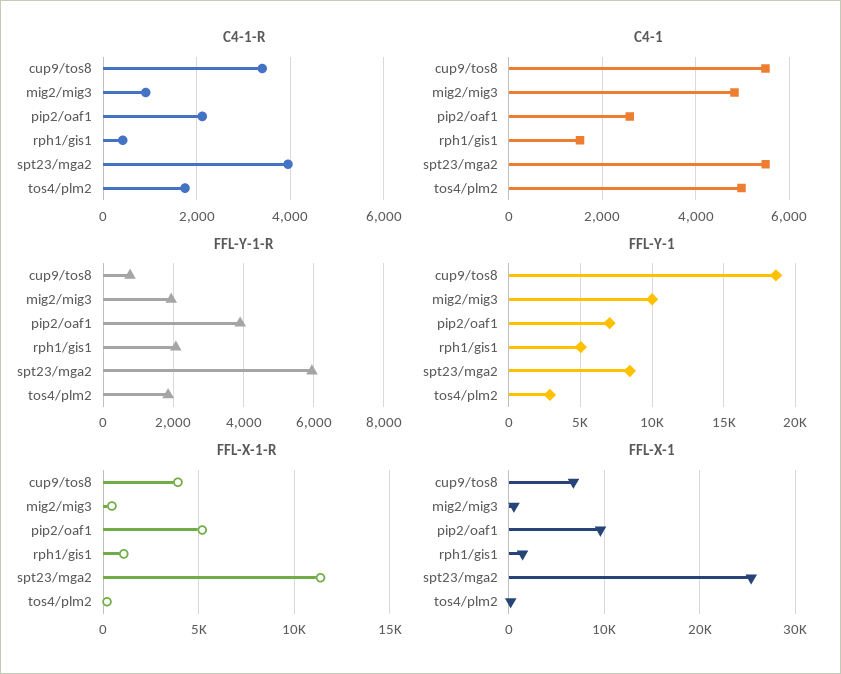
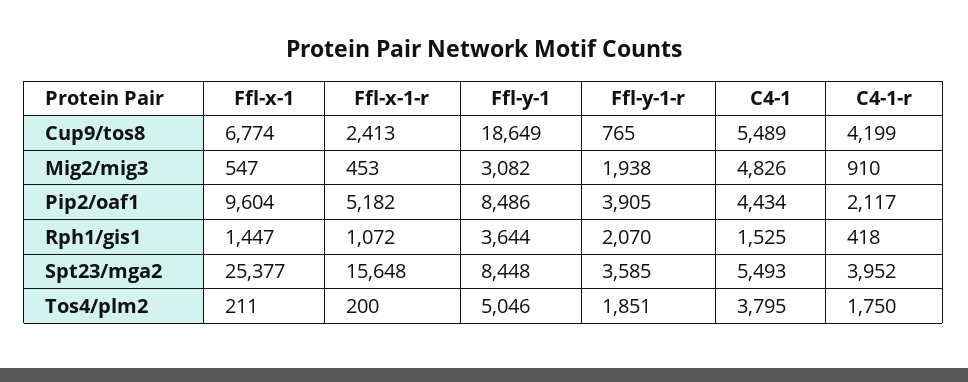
C4-1-R, cup9/tos8: 3400 -> 4199
C4-1, pip2/oaf1: 2600 -> 4434
C4-1, tos4/plm2: 5000 -> 3795
FFL-Y-1-R, spt23/mga2: 6000 -> 3585
FFL-Y-1, mig2/mig3: 10000 -> 3082
FFL-Y-1, pip2/oaf1: 7000 -> 8486
FFL-Y-1, rph1/gis1: 5000 -> 3644
FFL-Y-1, tos4/plm2: 3000 -> 5046
FFL-X-1-R, cup9/tos8: 4000 -> 2413
FFL-X-1-R, spt23/mga2: 11500 -> 15648

